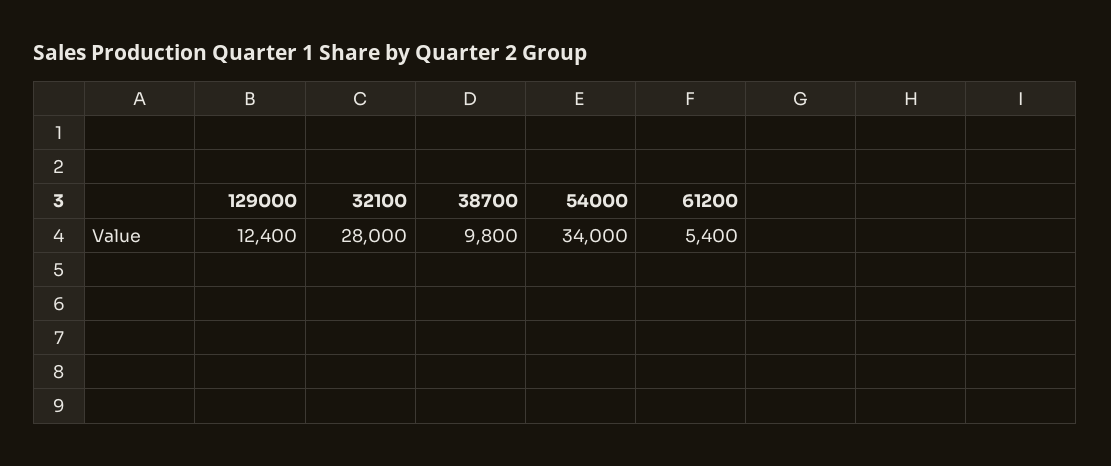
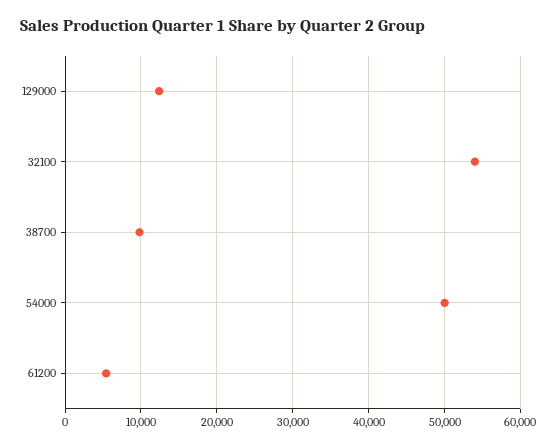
32100: 28000 -> 54000
54000: 34000 -> 50000

